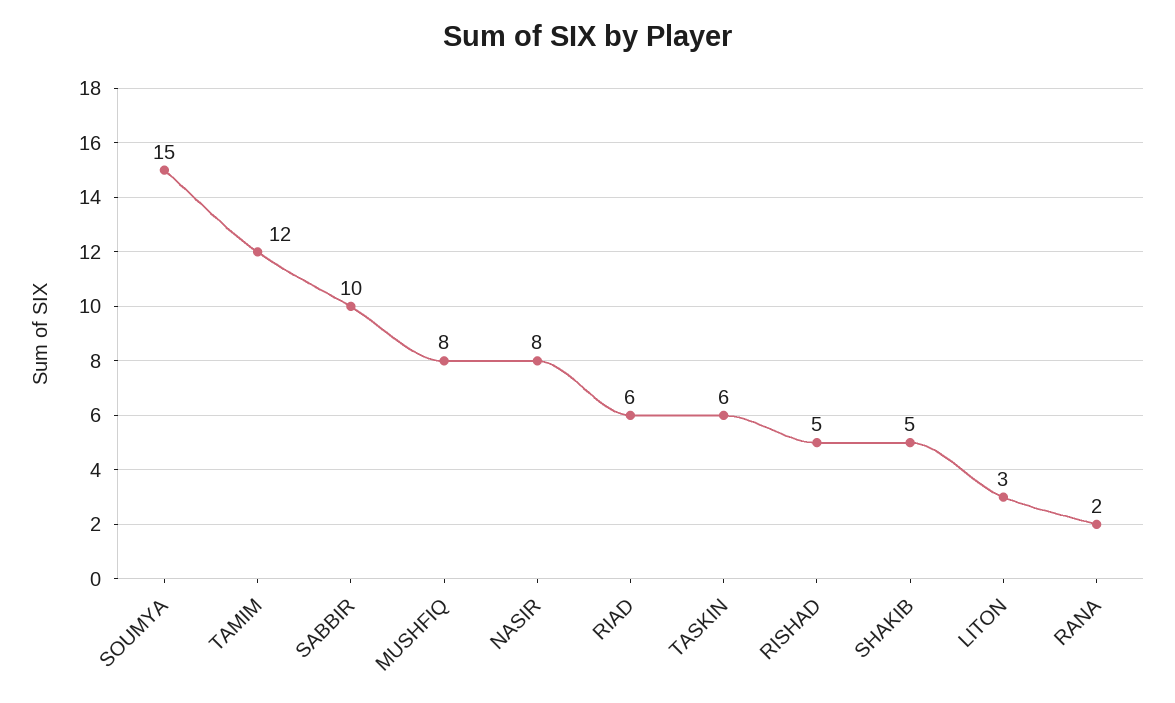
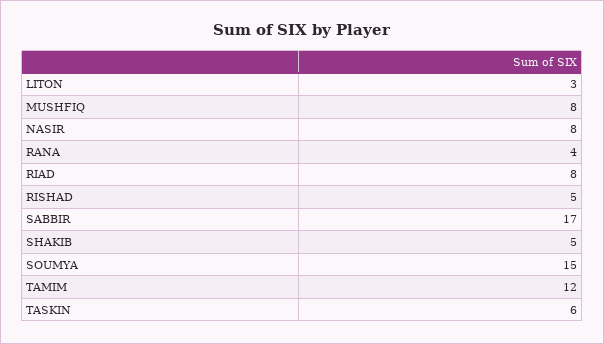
SABBIR: 10 -> 17
RIAD: 6 -> 8
RANA: 2 -> 4

